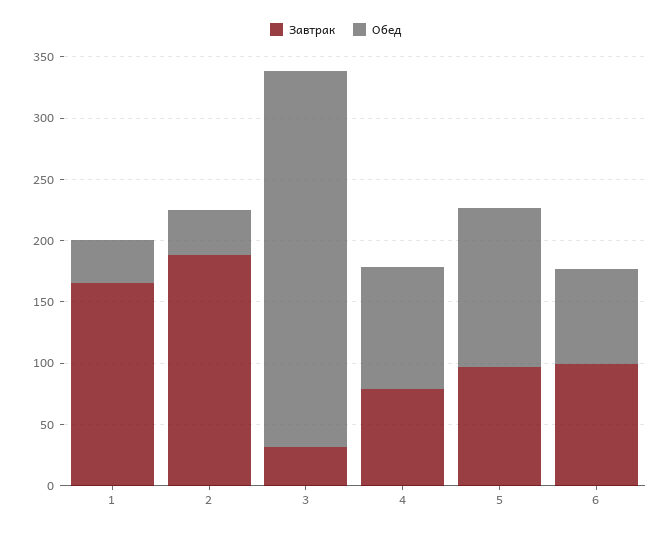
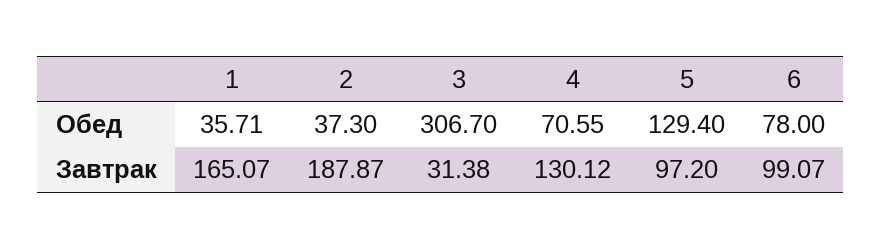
Завтрак, 4: 80 -> 130.12
Обед, 4: 100 -> 70.55

